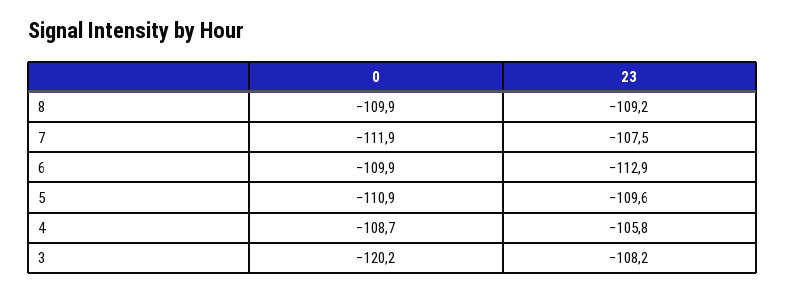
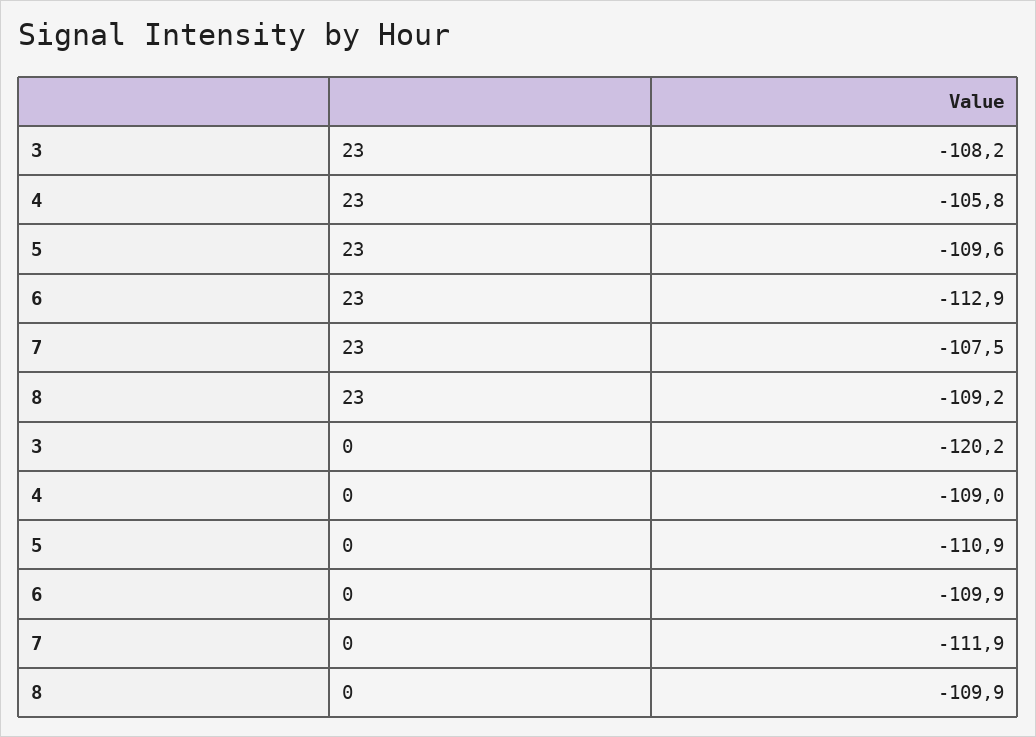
0, 4: -108.7 -> -109

